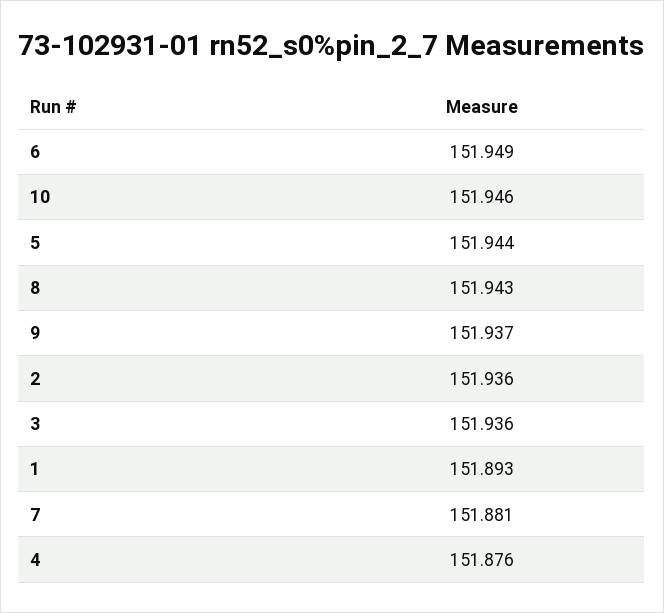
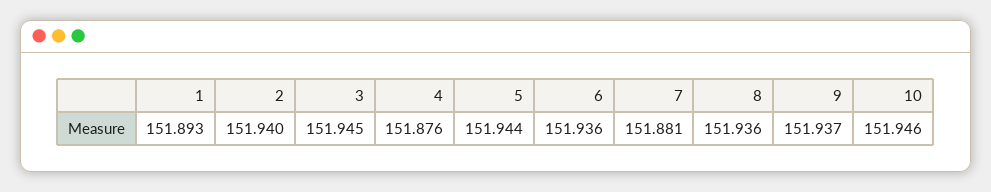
6: 151.949 -> 151.936
8: 151.943 -> 151.936
2: 151.936 -> 151.94
3: 151.936 -> 151.945

